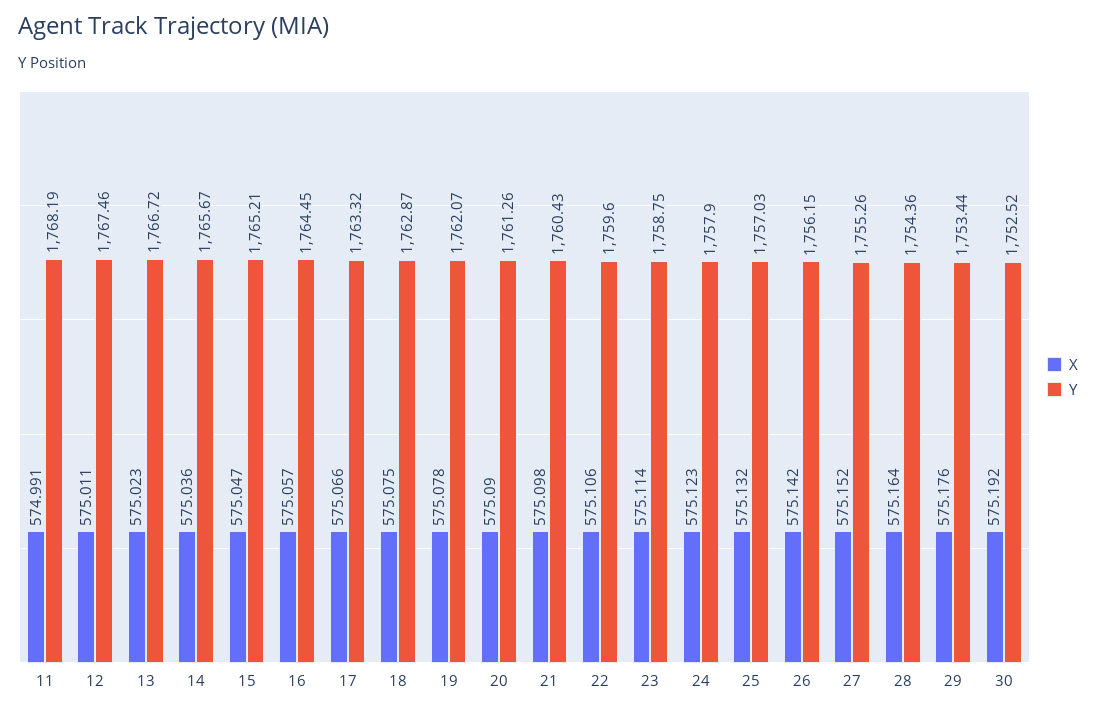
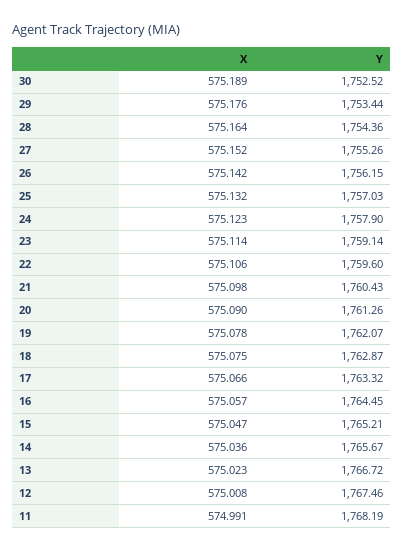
X, 12: 575.011 -> 575.008
Y, 23: 1758.75 -> 1759.14
X, 30: 575.192 -> 575.189

